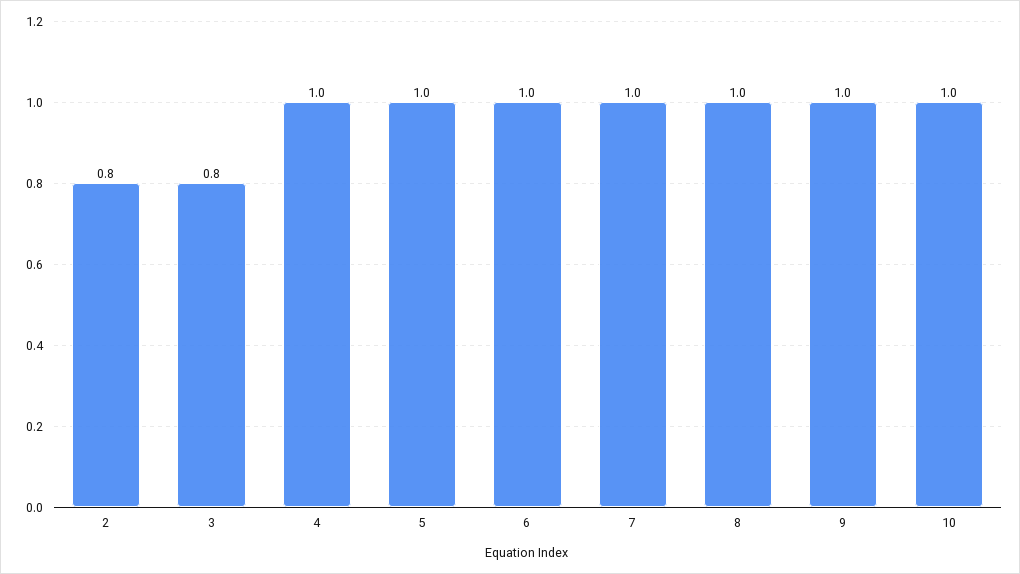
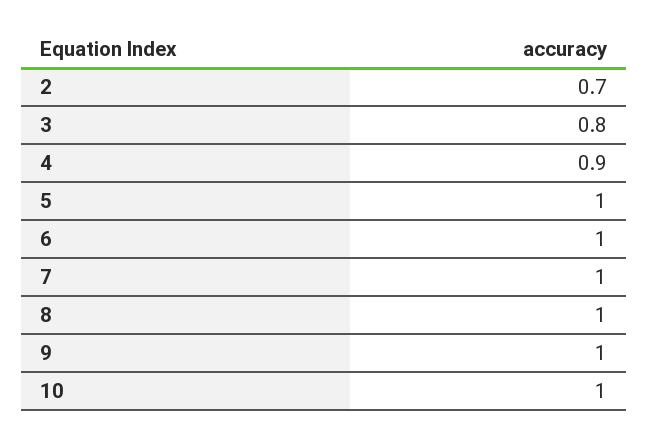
2: 0.8 -> 0.7
4: 1 -> 0.9

